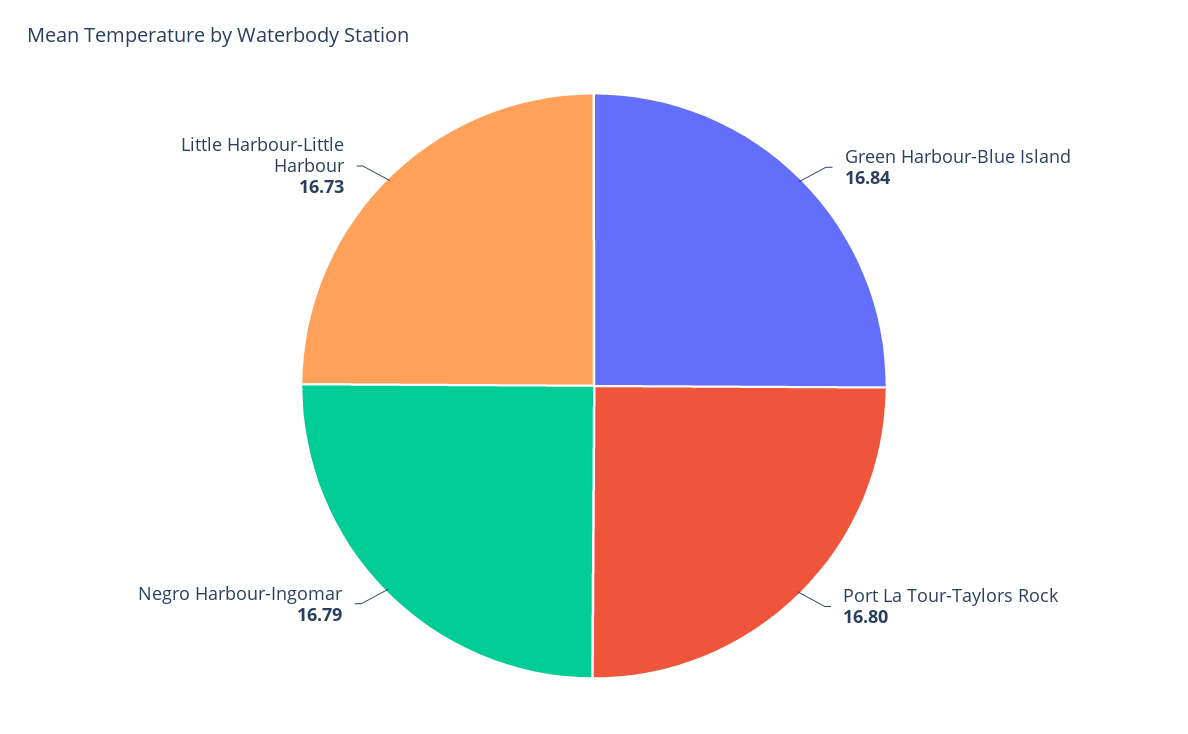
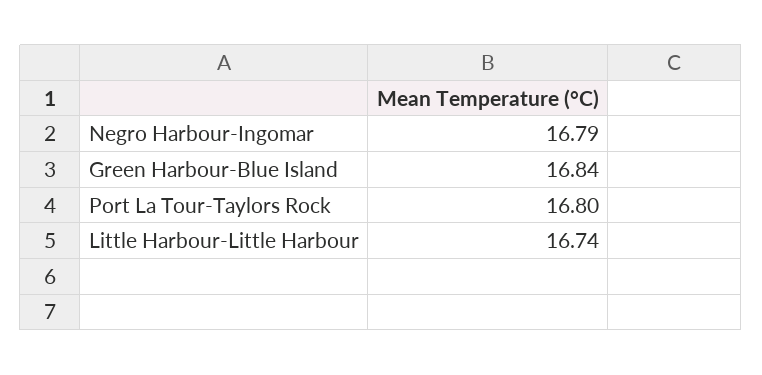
Little Harbour-Little Harbour: 16.73 -> 16.74

